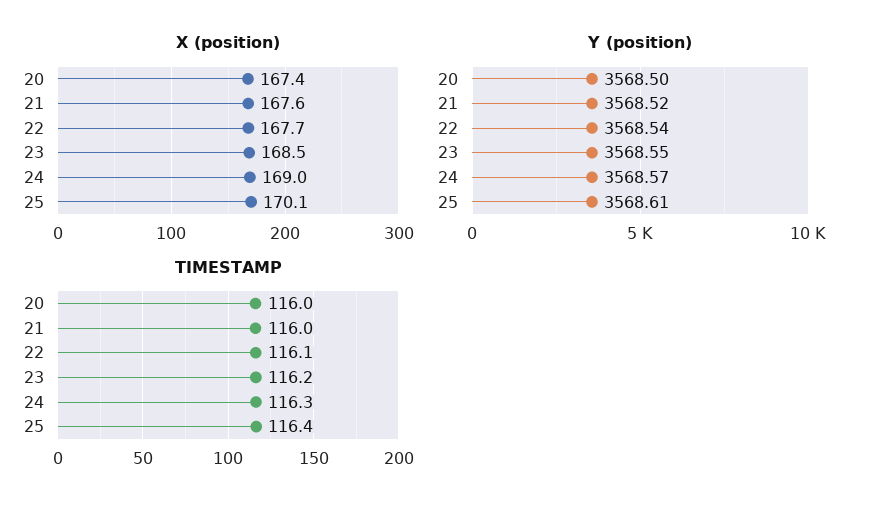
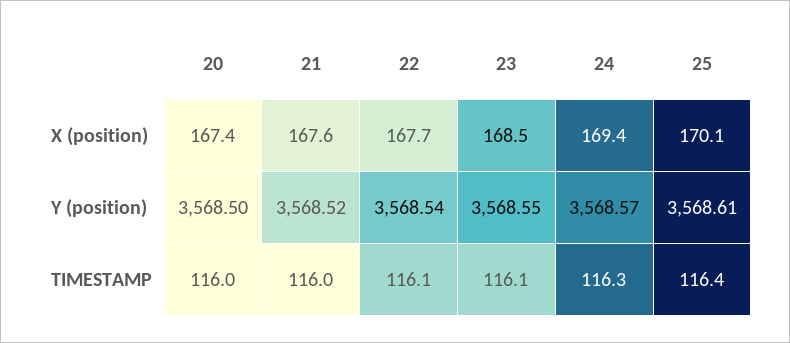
X (position), 24: 169 -> 169.4
TIMESTAMP, 23: 116.2 -> 116.1

